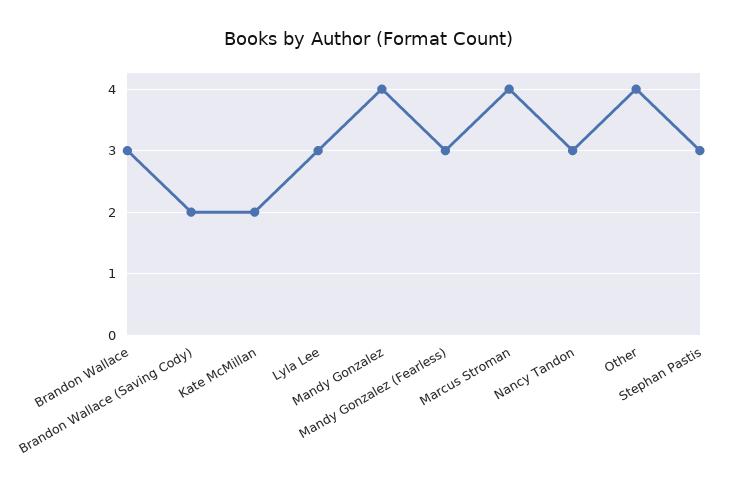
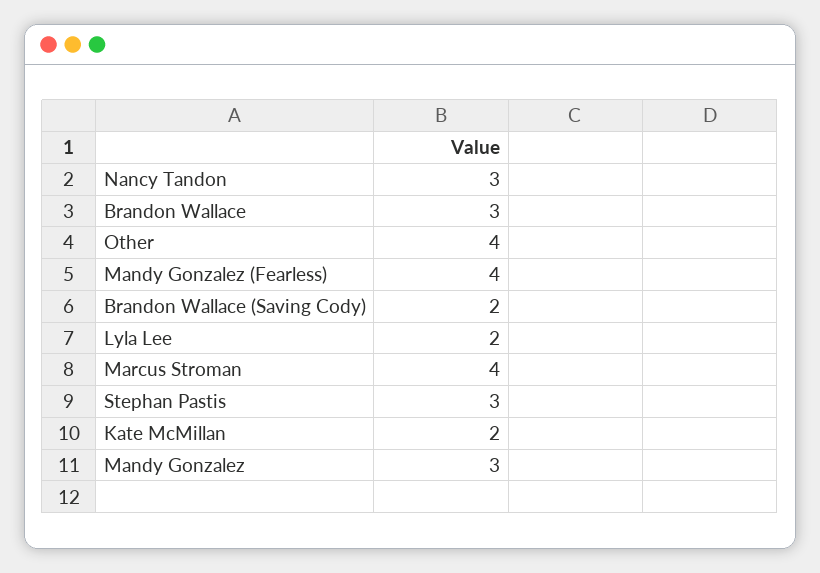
Lyla Lee: 3 -> 2
Mandy Gonzalez: 4 -> 3
Mandy Gonzalez (Fearless): 3 -> 4

